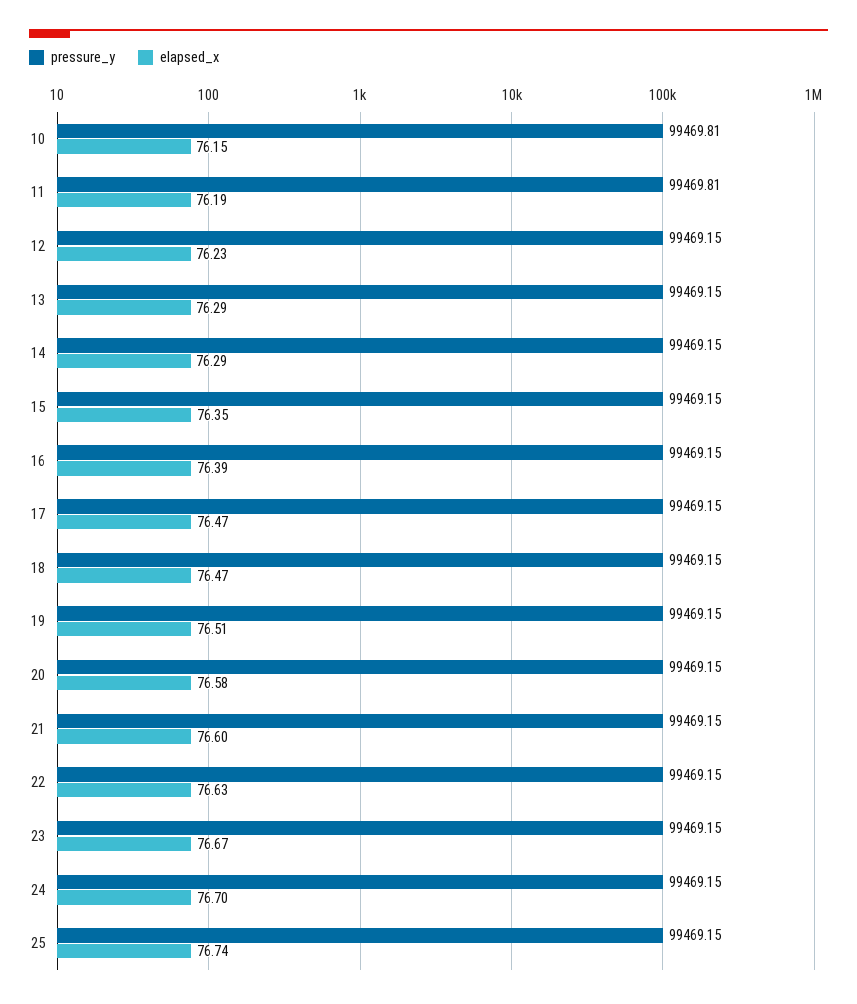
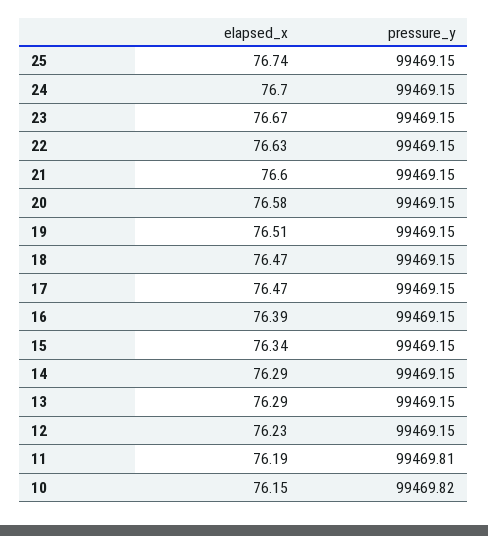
pressure_y, 10: 99469.81 -> 99469.82
elapsed_x, 15: 76.35 -> 76.34

